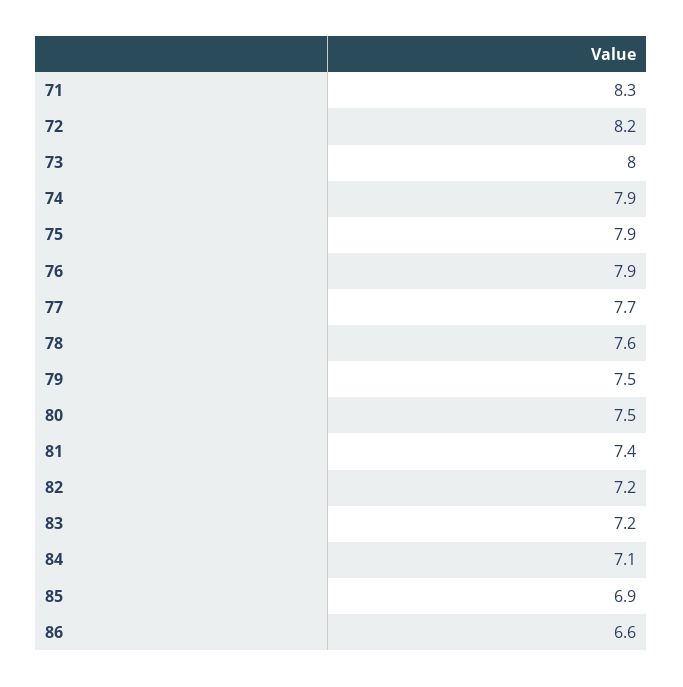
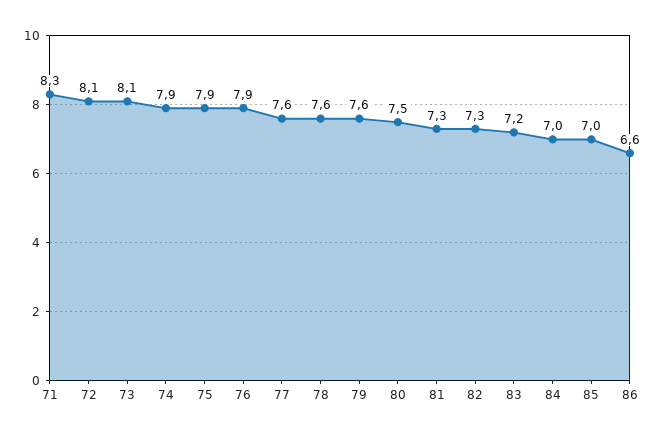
72: 8.2 -> 8.1
73: 8 -> 8.1
77: 7.7 -> 7.6
79: 7.5 -> 7.6
81: 7.4 -> 7.3
82: 7.2 -> 7.3
84: 7.1 -> 7
85: 6.9 -> 7

